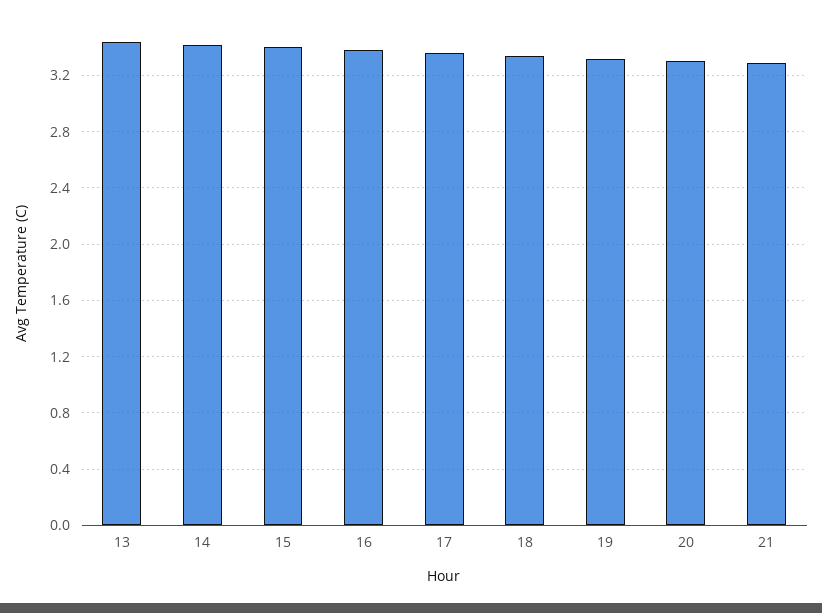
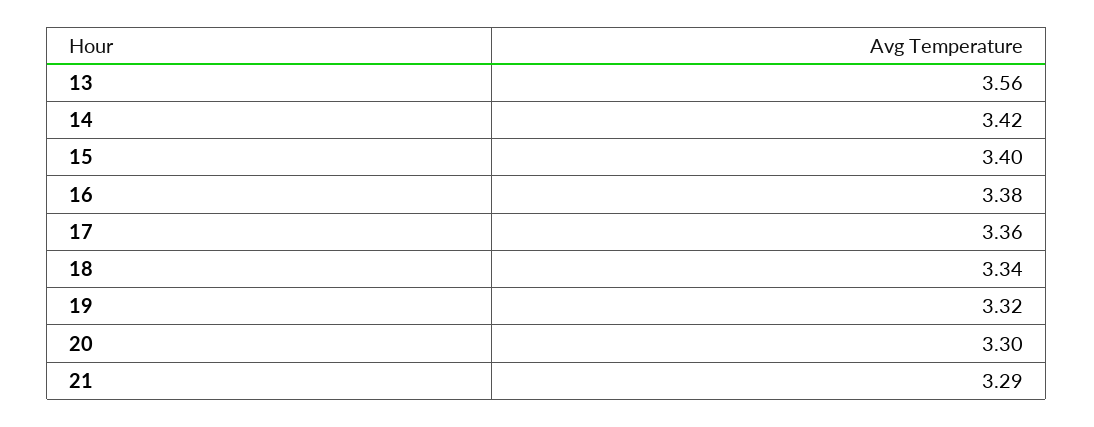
13: 3.45 -> 3.56

